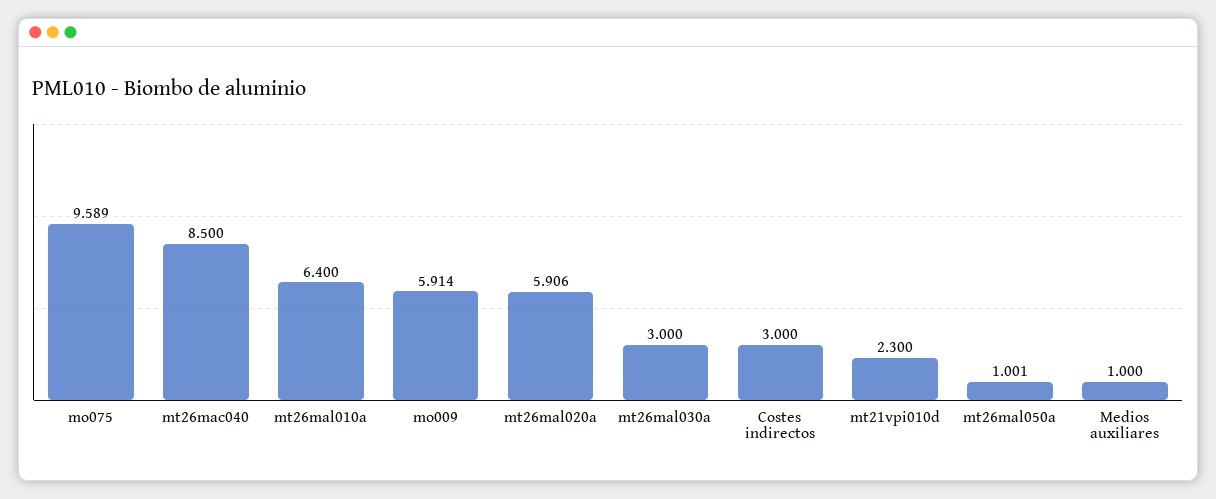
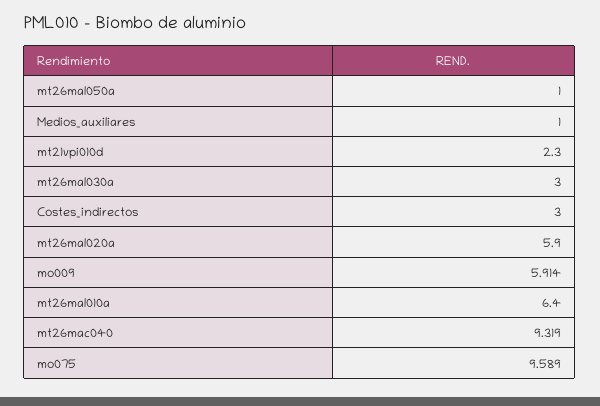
mt26mac040: 8.5 -> 9.319
mt26mal020a: 5.906 -> 5.9
mt26mal050a: 1.001 -> 1

